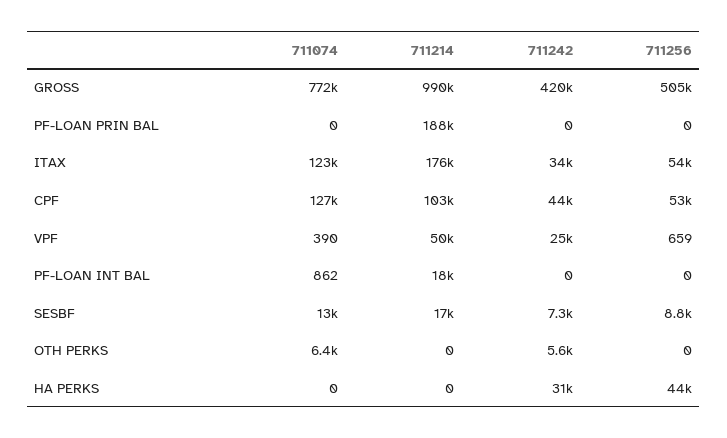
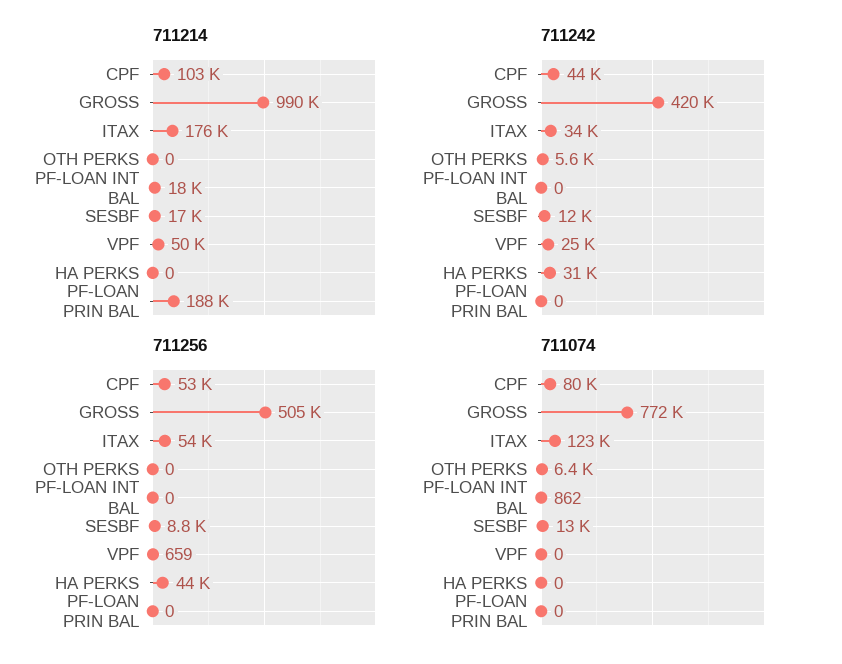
711074, CPF: 127000 -> 80000
711074, VPF: 390 -> 0
711242, SESBF: 7300 -> 12000

